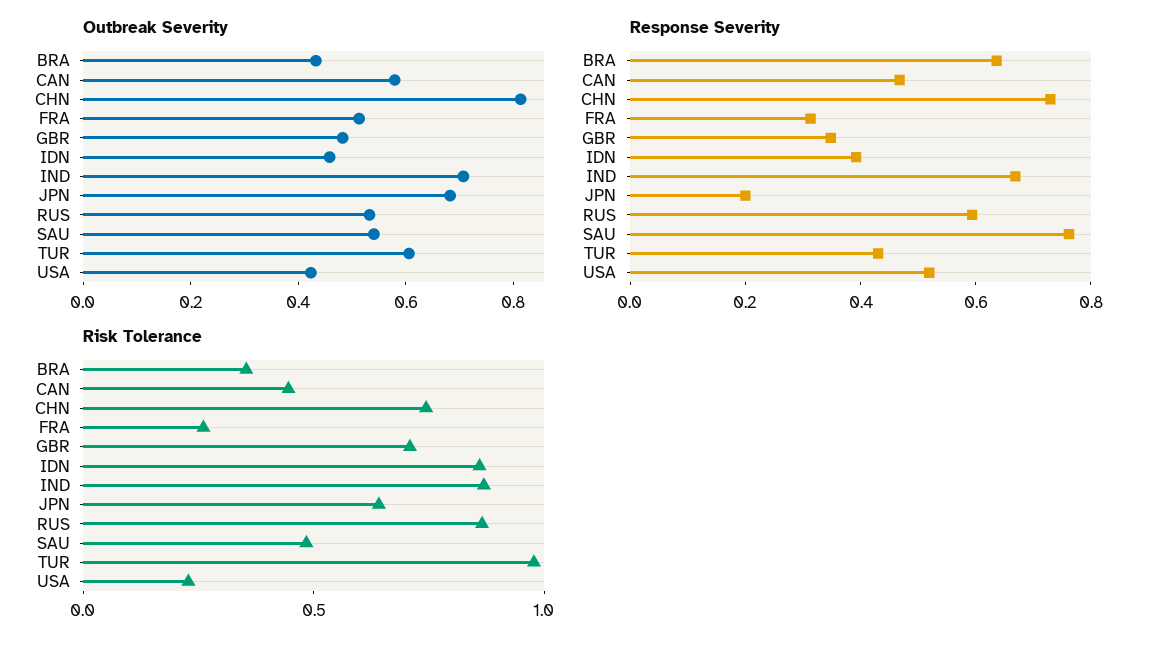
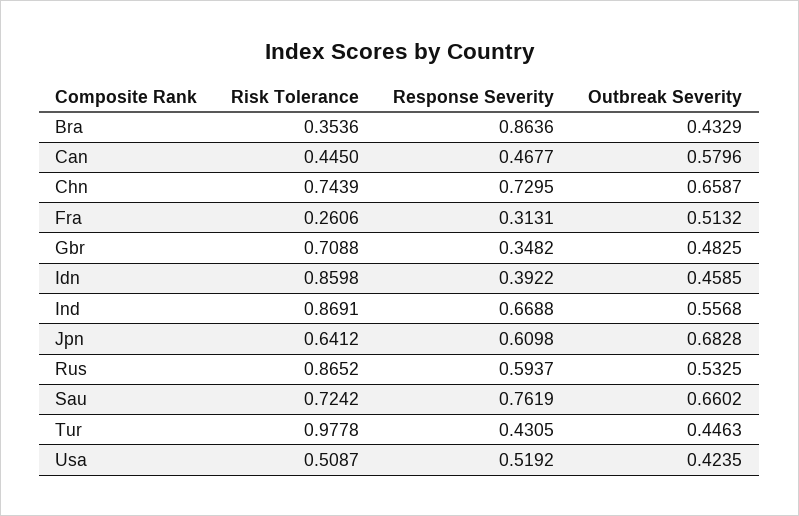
Outbreak Severity, CHN: 0.8 -> 0.6587
Outbreak Severity, IND: 0.7 -> 0.5568
Outbreak Severity, SAU: 0.55 -> 0.6602
Outbreak Severity, TUR: 0.6 -> 0.4463
Response Severity, BRA: 0.65 -> 0.8636
Response Severity, JPN: 0.2 -> 0.6098
Risk Tolerance, SAU: 0.5 -> 0.7242
Risk Tolerance, USA: 0.2 -> 0.5087

